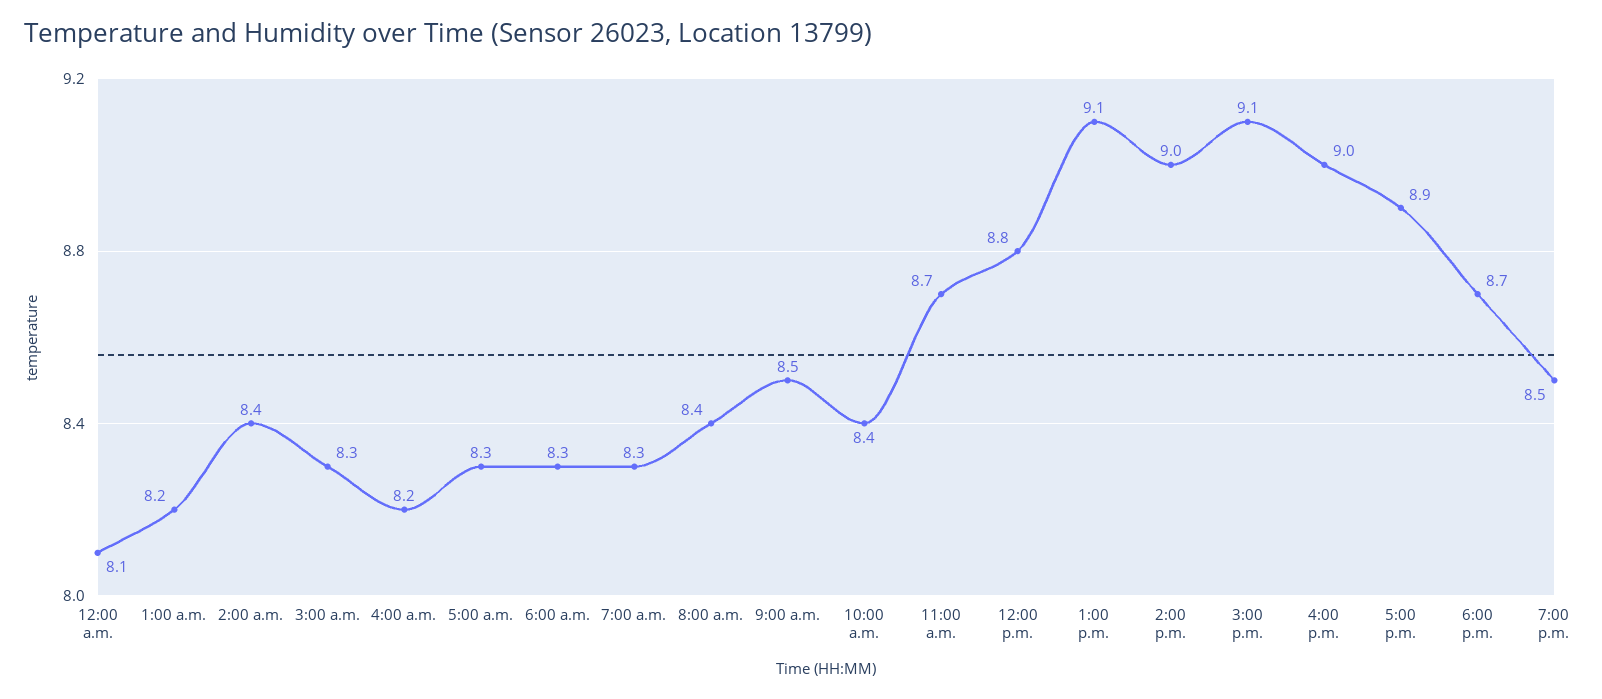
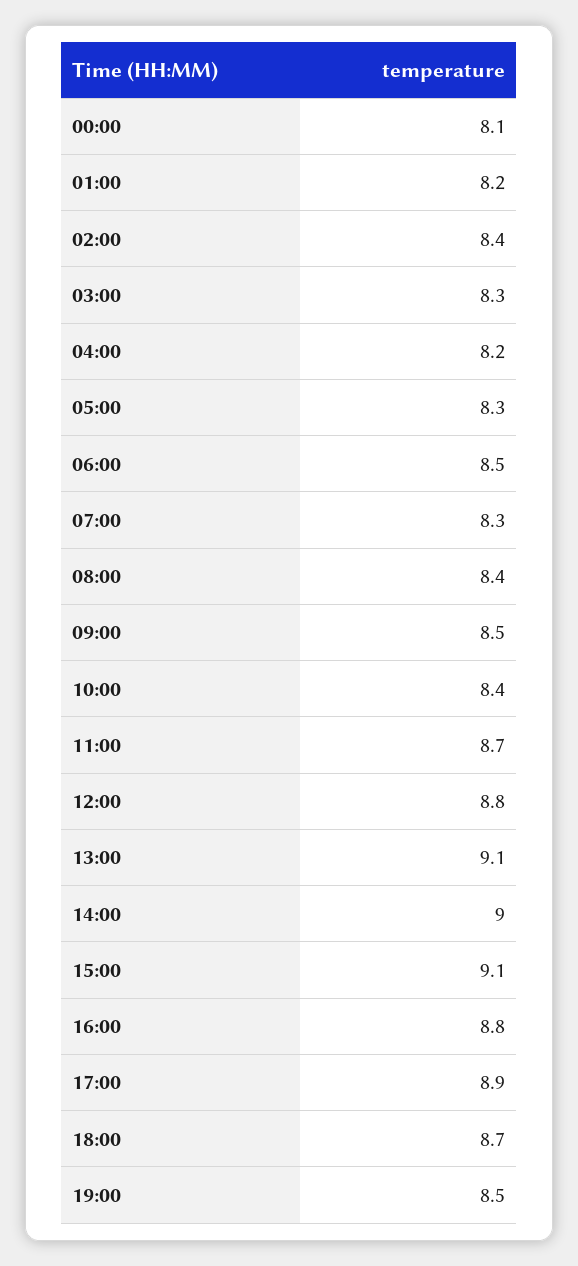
6:00 a.m.: 8.3 -> 8.5
4:00 p.m.: 9 -> 8.8

